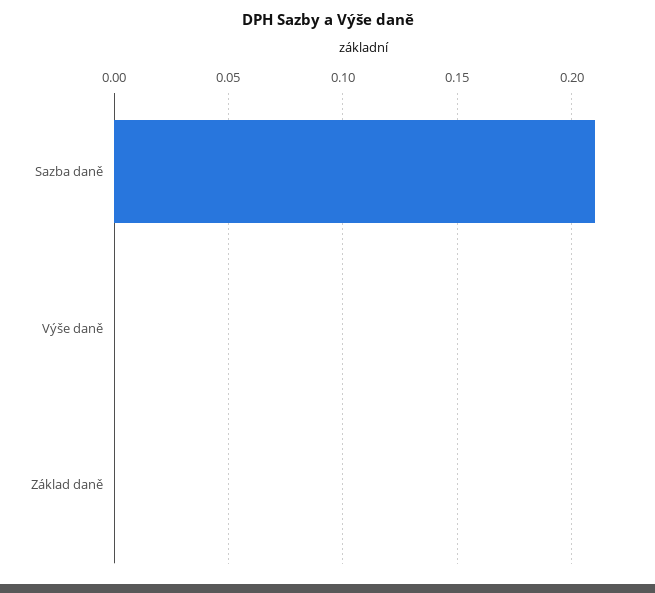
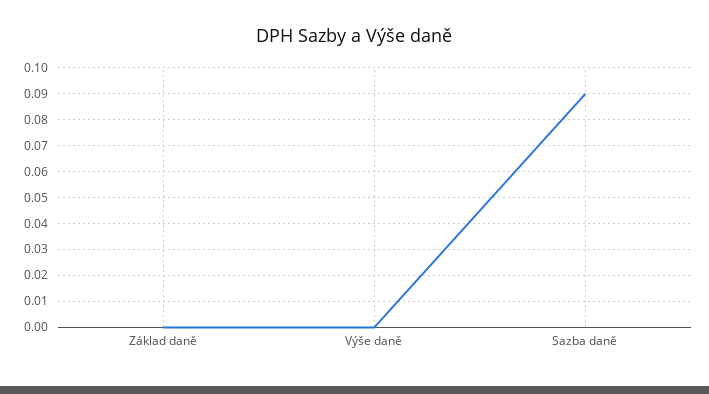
Sazba daně: 0.21 -> 0.09

